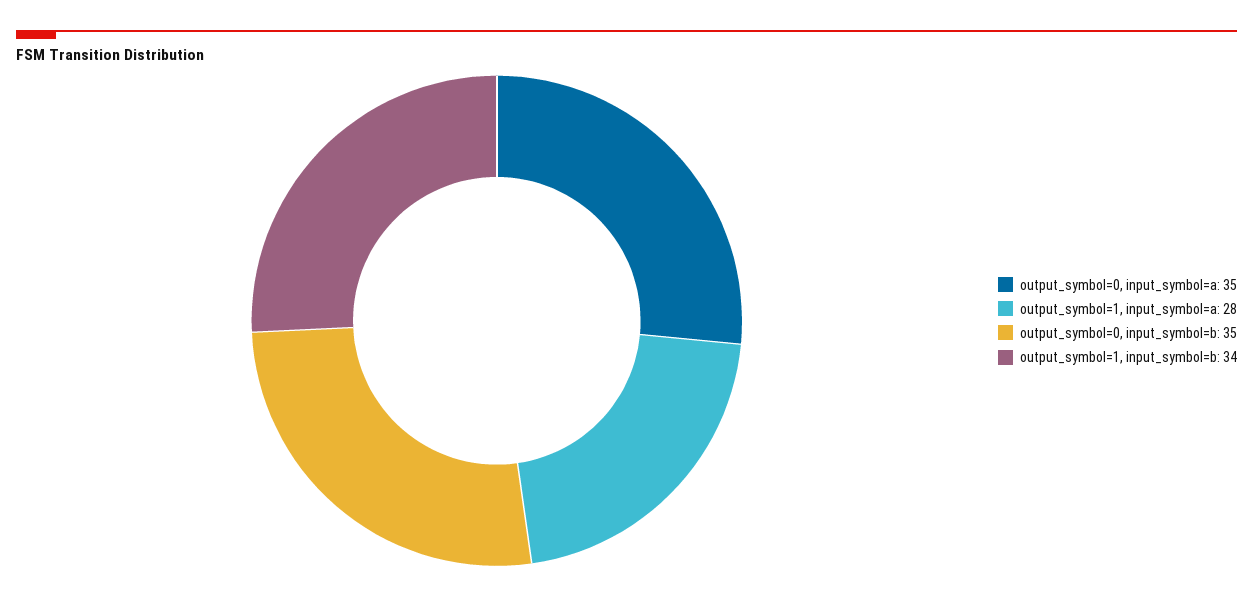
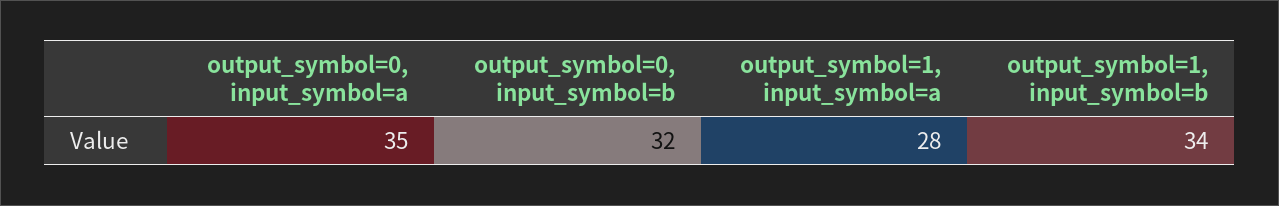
output_symbol=0, input_symbol=b: 35 -> 32

